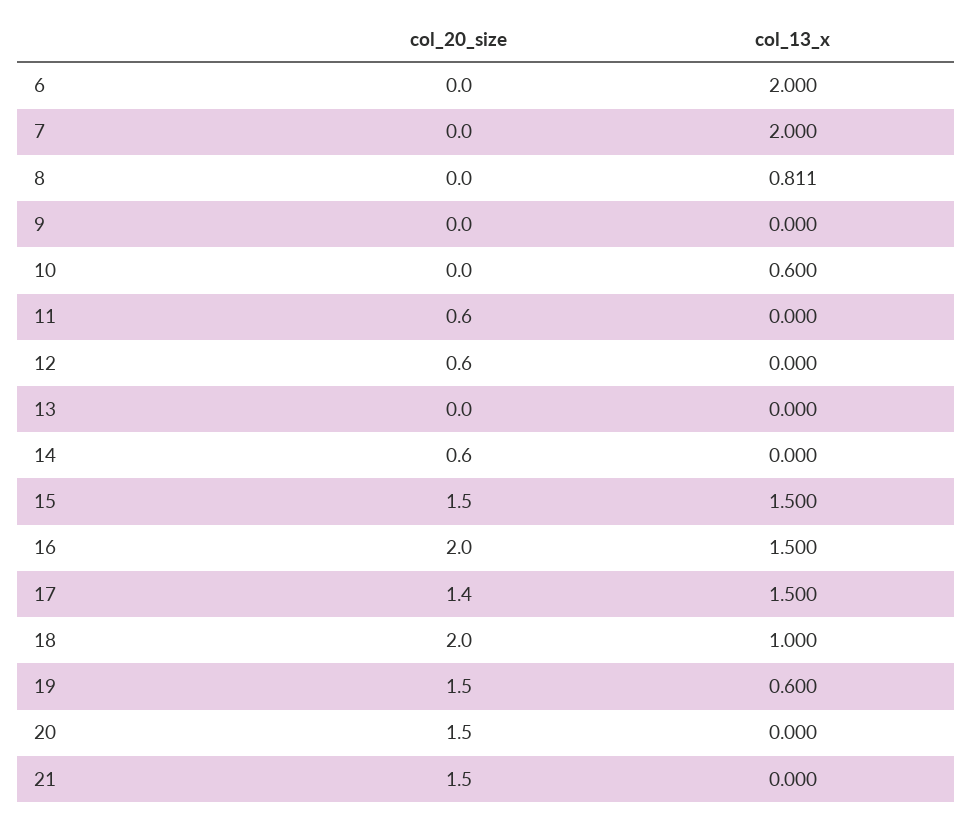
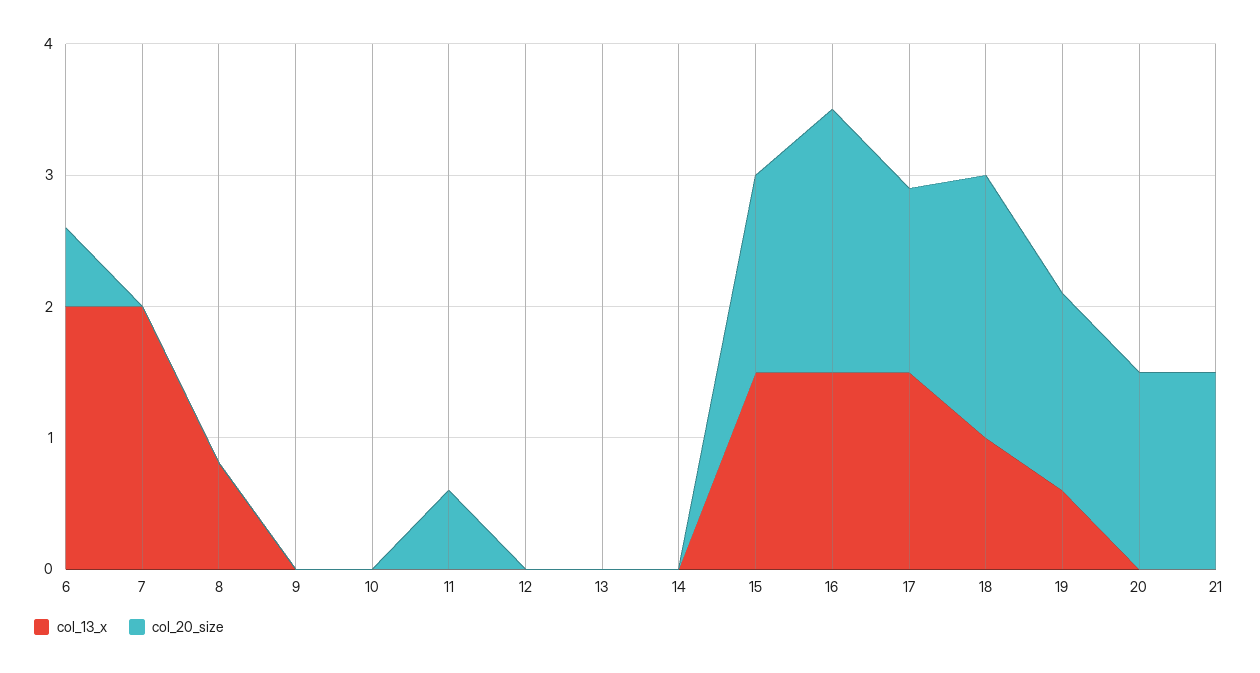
col_20_size, 6: 0 -> 0.6
col_13_x, 10: 0.6 -> 0
col_20_size, 12: 0.6 -> 0
col_20_size, 14: 0.6 -> 0

